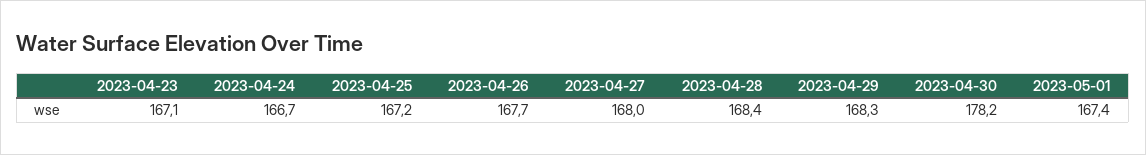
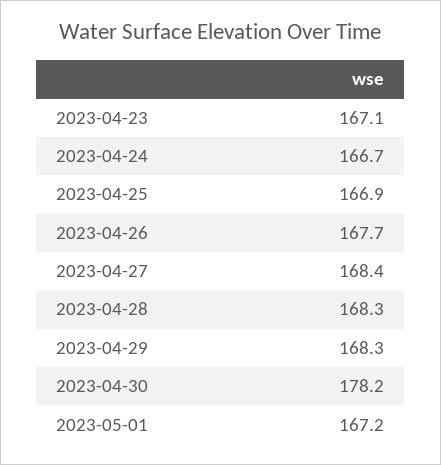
2023-04-25: 167.2 -> 166.9
2023-04-27: 168 -> 168.4
2023-04-28: 168.4 -> 168.3
2023-05-01: 167.4 -> 167.2

